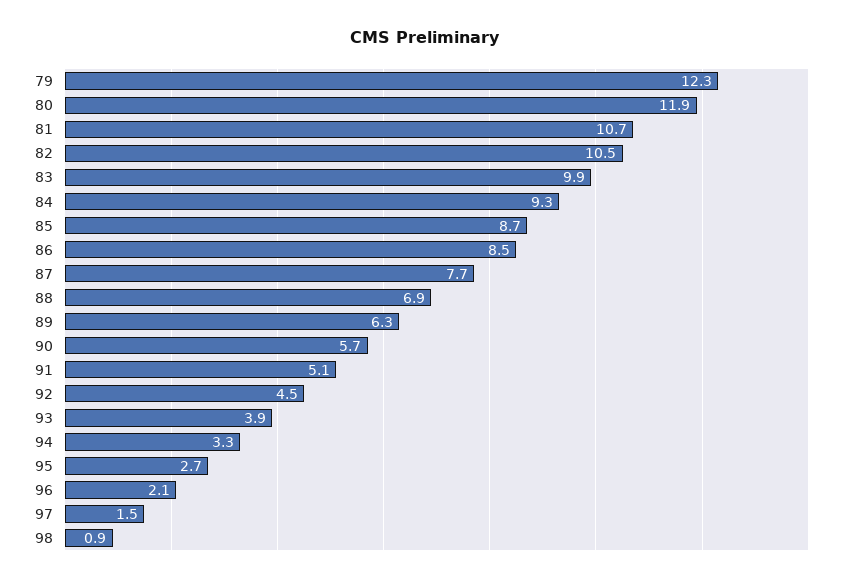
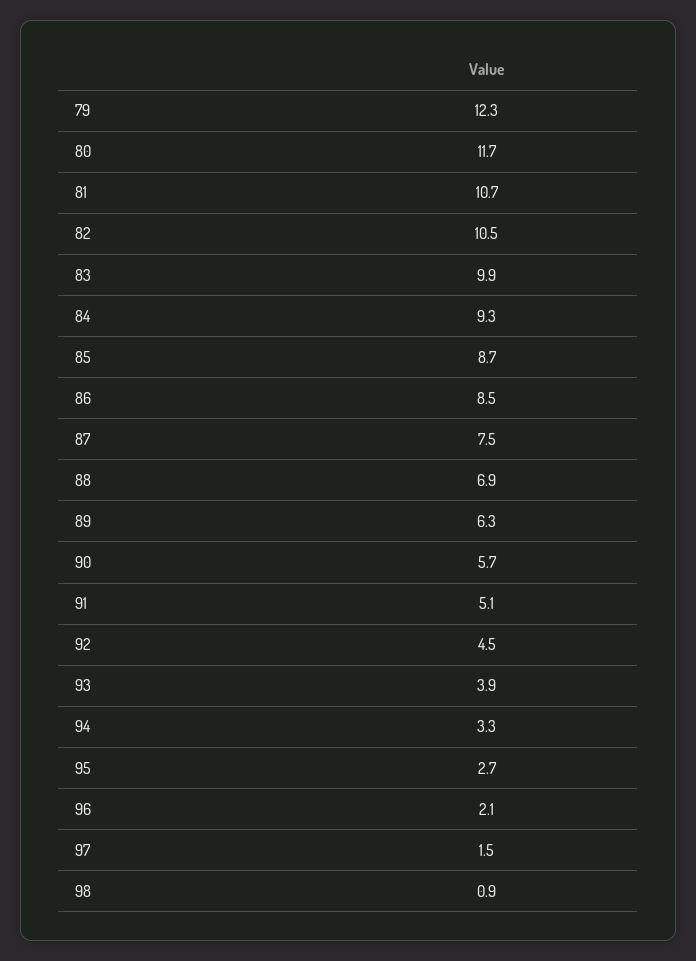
80: 11.9 -> 11.7
87: 7.7 -> 7.5

